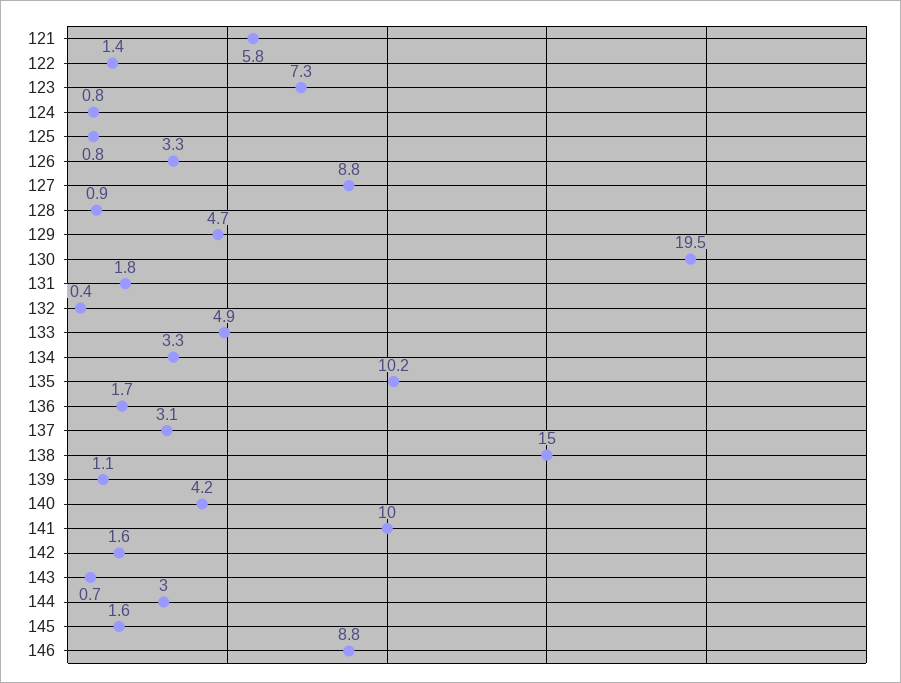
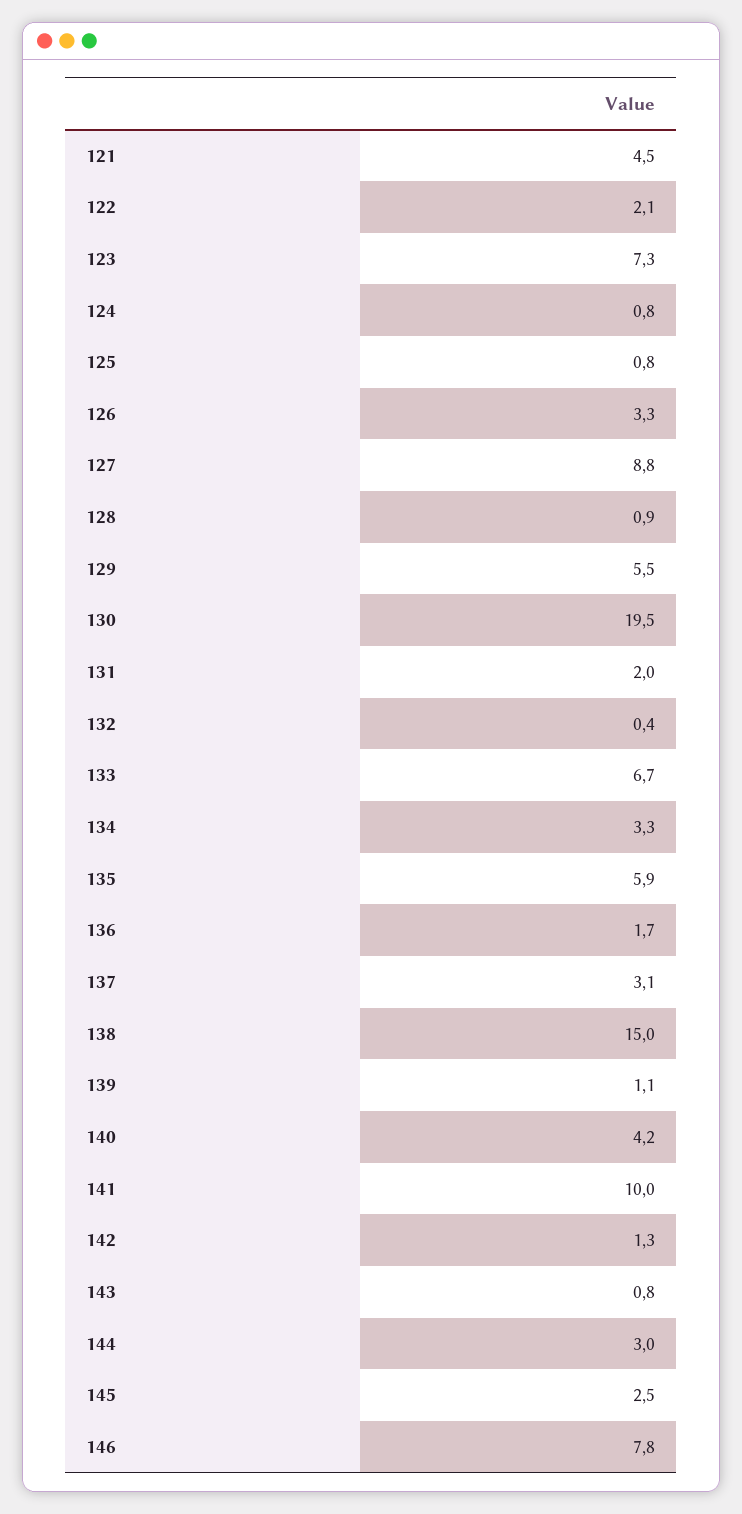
121: 5.8 -> 4.5
122: 1.4 -> 2.1
129: 4.7 -> 5.5
131: 1.8 -> 2
133: 4.9 -> 6.7
135: 10.2 -> 5.9
142: 1.6 -> 1.3
143: 0.7 -> 0.8
145: 1.6 -> 2.5
146: 8.8 -> 7.8

